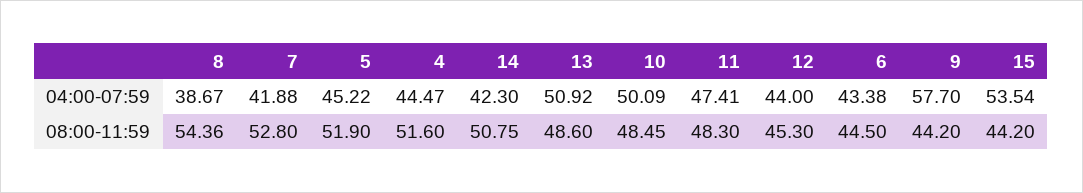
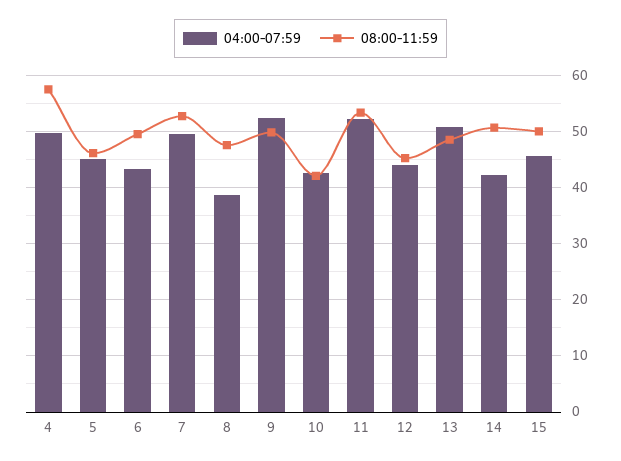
04:00-07:59, 7: 41.88 -> 50
04:00-07:59, 4: 44.47 -> 50
04:00-07:59, 10: 50.09 -> 42
04:00-07:59, 11: 47.41 -> 52
04:00-07:59, 9: 57.7 -> 52
04:00-07:59, 15: 53.54 -> 46
08:00-11:59, 8: 54.36 -> 48
08:00-11:59, 5: 51.9 -> 46
08:00-11:59, 4: 51.6 -> 58
08:00-11:59, 10: 48.45 -> 42
08:00-11:59, 11: 48.3 -> 54
08:00-11:59, 6: 44.5 -> 50
08:00-11:59, 9: 44.2 -> 50
08:00-11:59, 15: 44.2 -> 50

